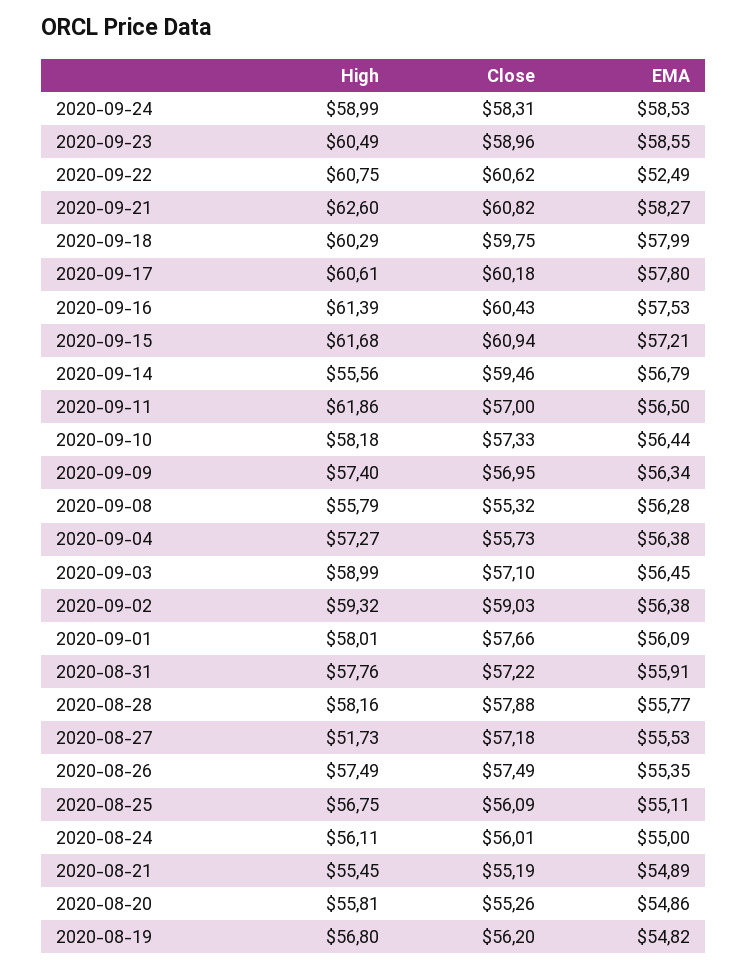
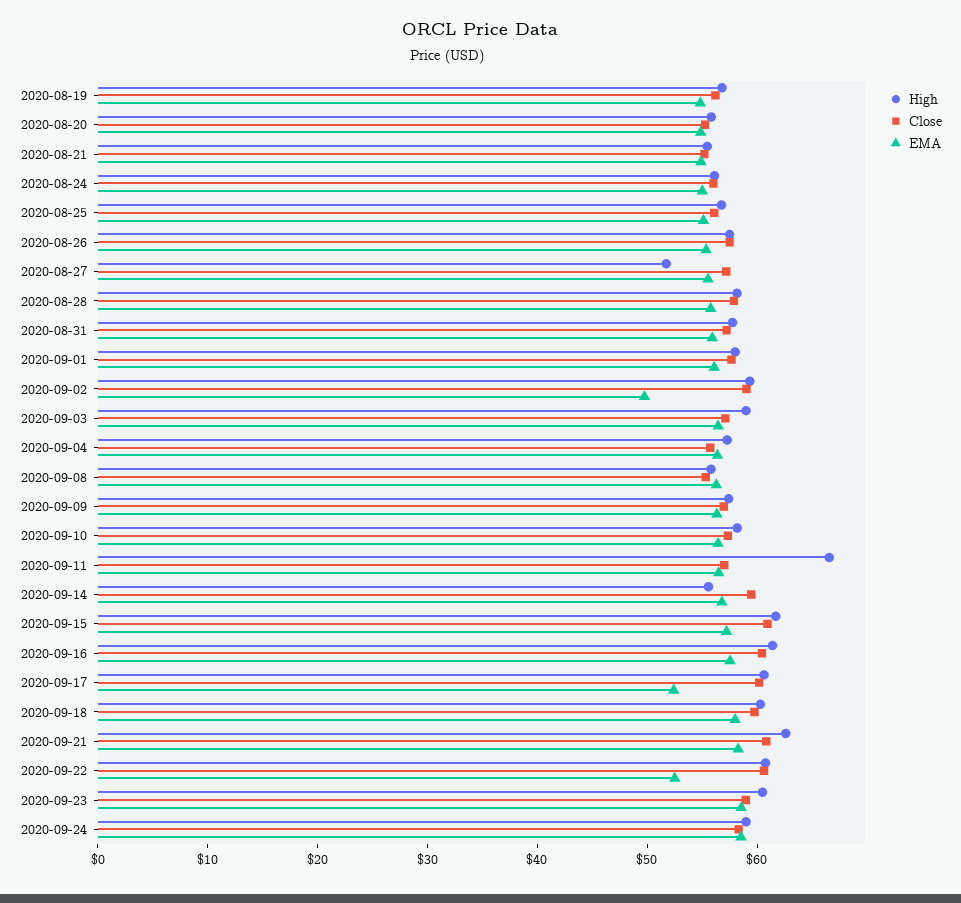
EMA, 2020-09-17: 57.8 -> 52
High, 2020-09-11: 61.86 -> 66
EMA, 2020-09-02: 56.38 -> 50

